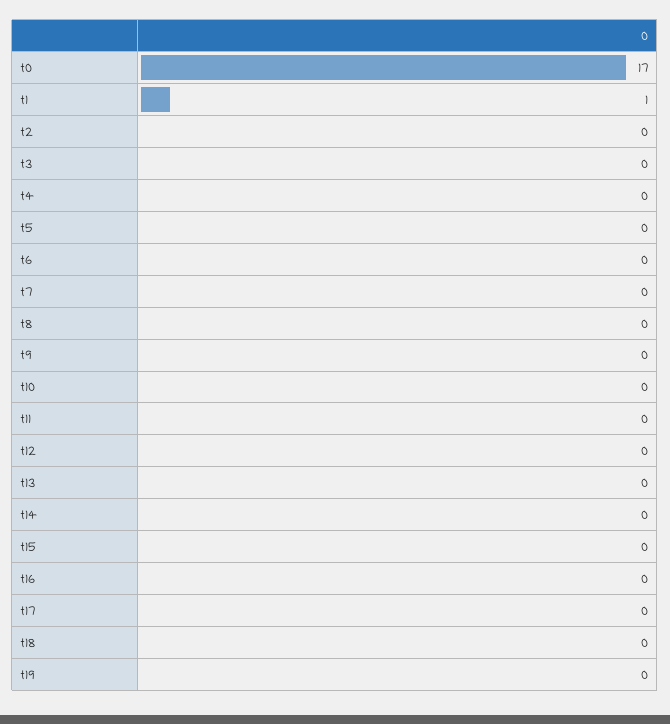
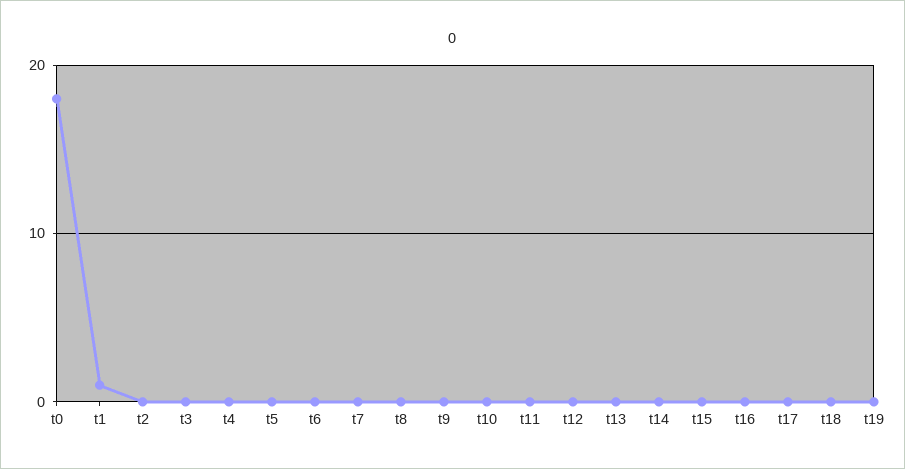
t0: 17 -> 18

